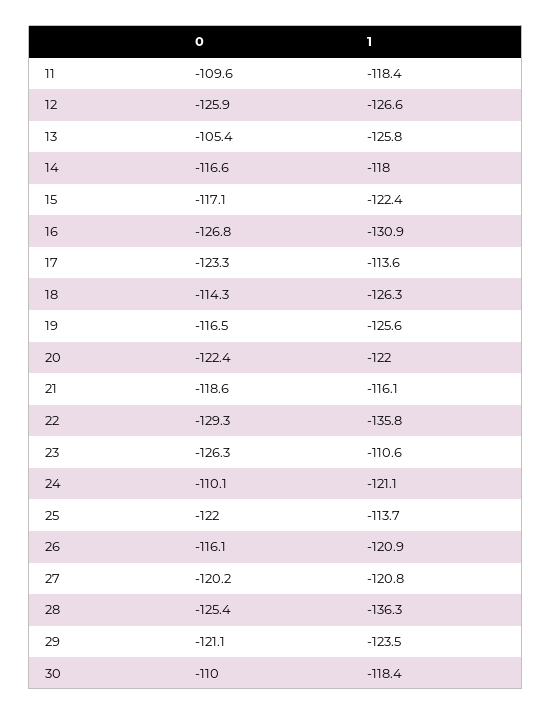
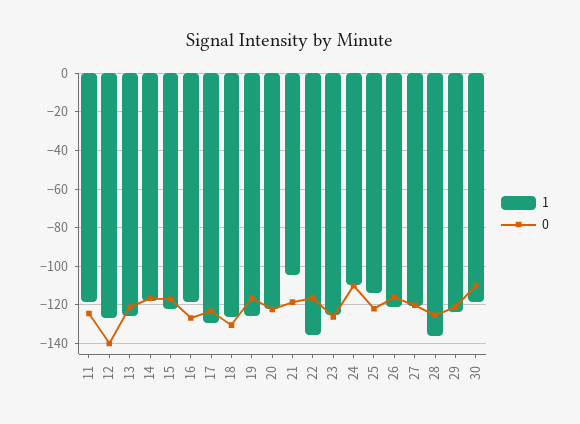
0, 11: -109.6 -> -125
0, 12: -125.9 -> -140
0, 13: -105.4 -> -120
1, 16: -130.9 -> -120
1, 17: -113.6 -> -130
0, 18: -114.3 -> -130
1, 21: -116.1 -> -105
0, 22: -129.3 -> -115
1, 23: -110.6 -> -125
1, 24: -121.1 -> -110

